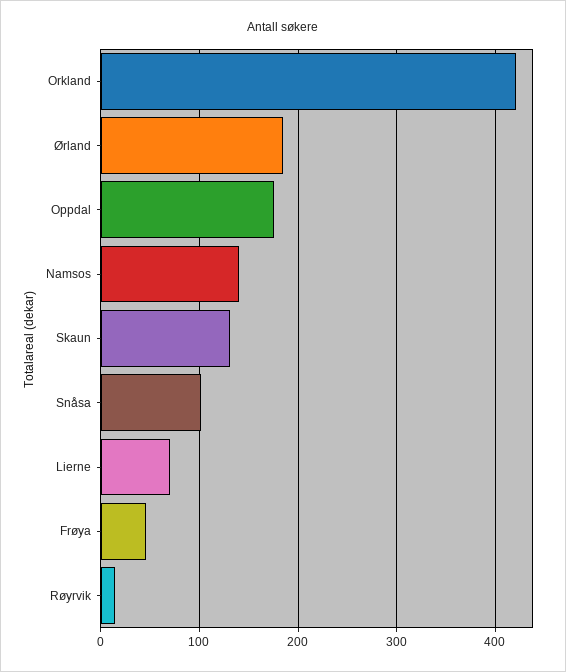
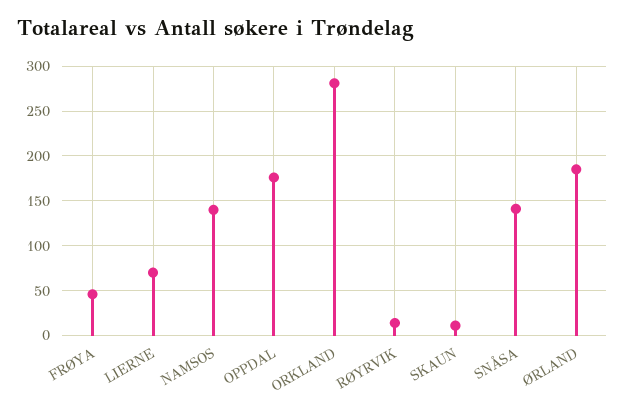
Orkland: 420 -> 280
Skaun: 130 -> 10
Snåsa: 100 -> 140

